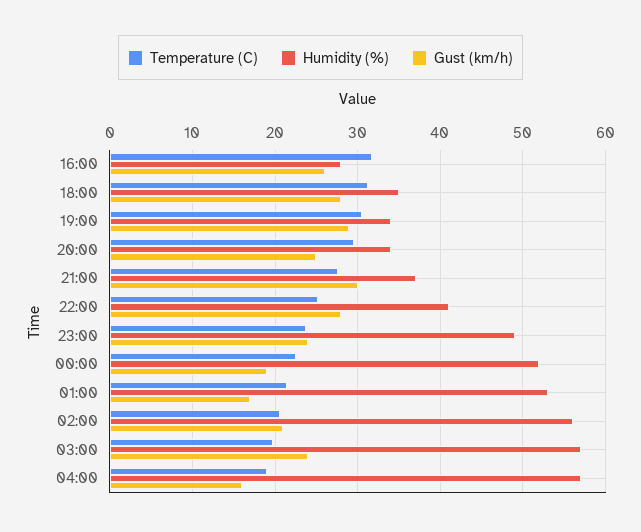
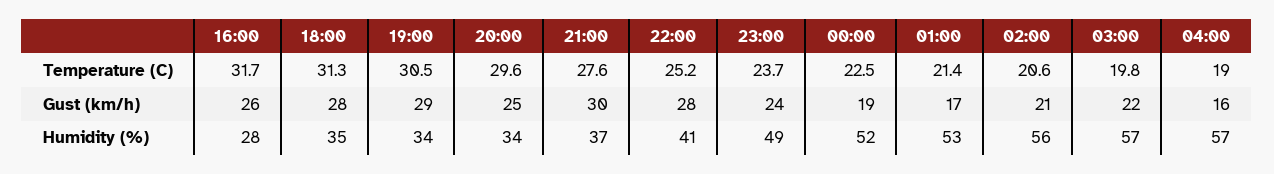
Gust (km/h), 03:00: 24 -> 22

